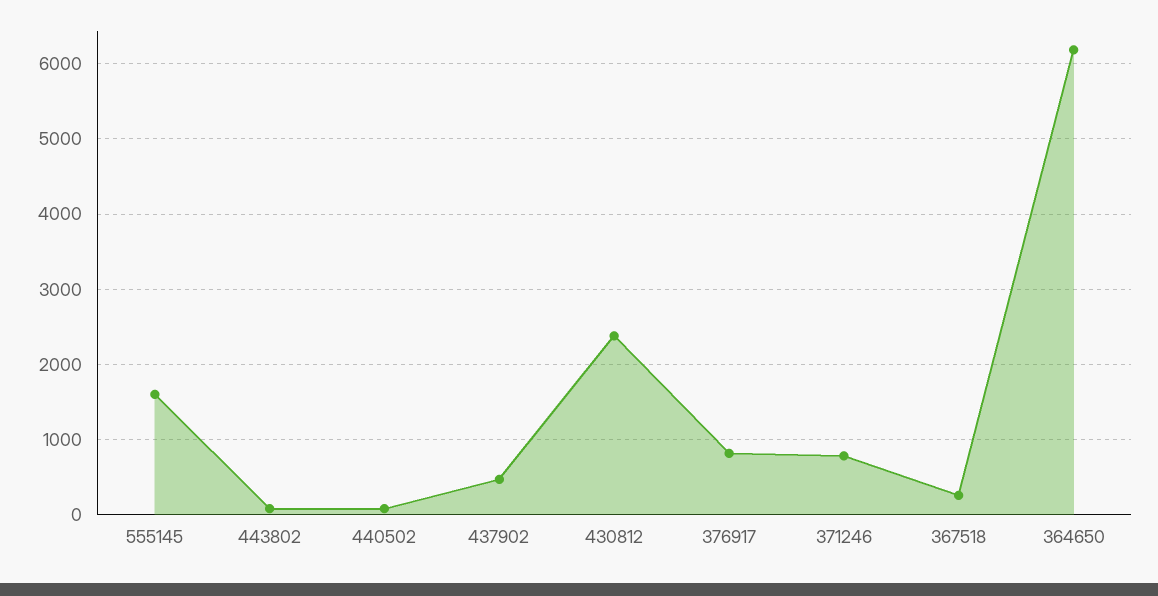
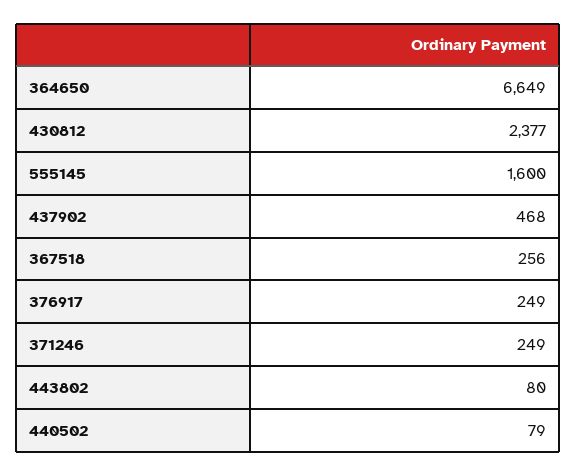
376917: 800 -> 249
371246: 800 -> 249
364650: 6200 -> 6649

